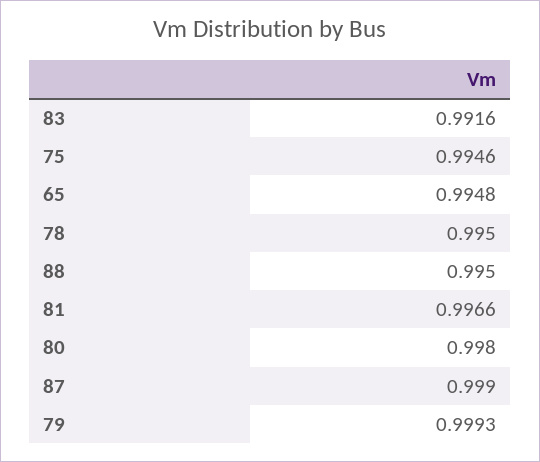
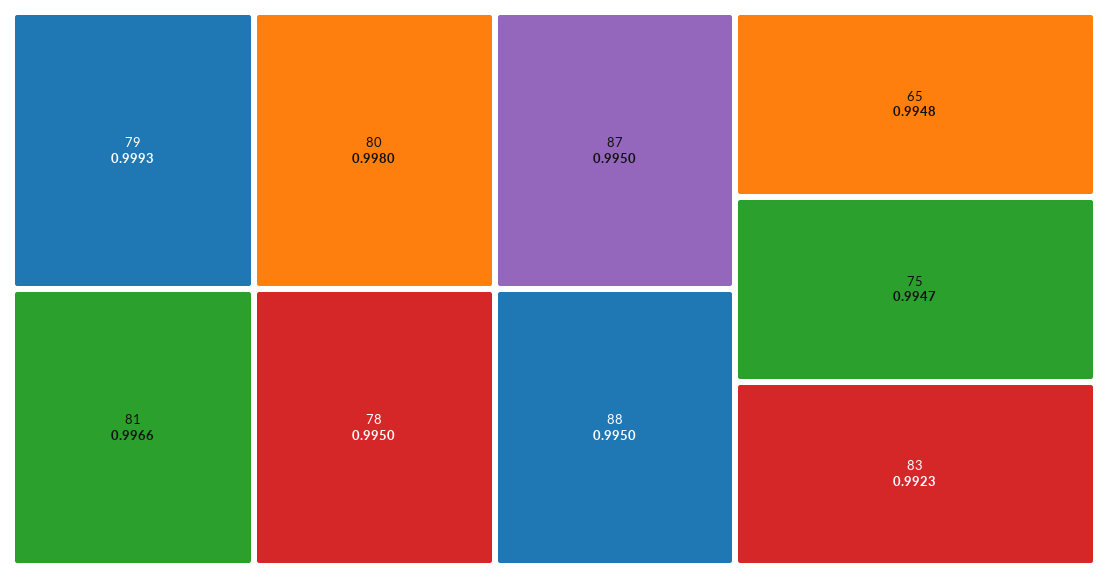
83: 0.9916 -> 0.9923
75: 0.9946 -> 0.9947
87: 0.999 -> 0.995

